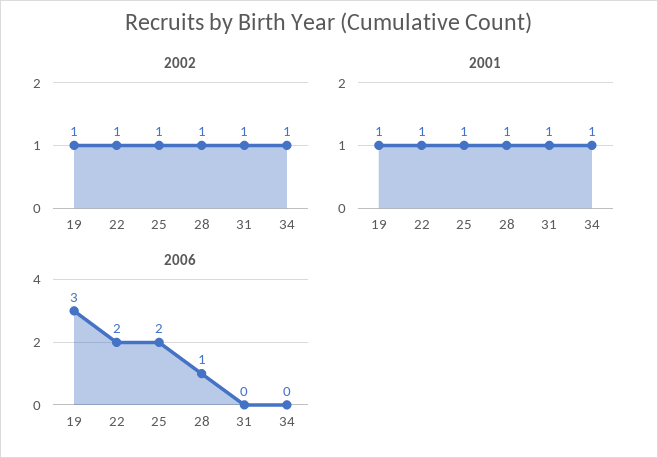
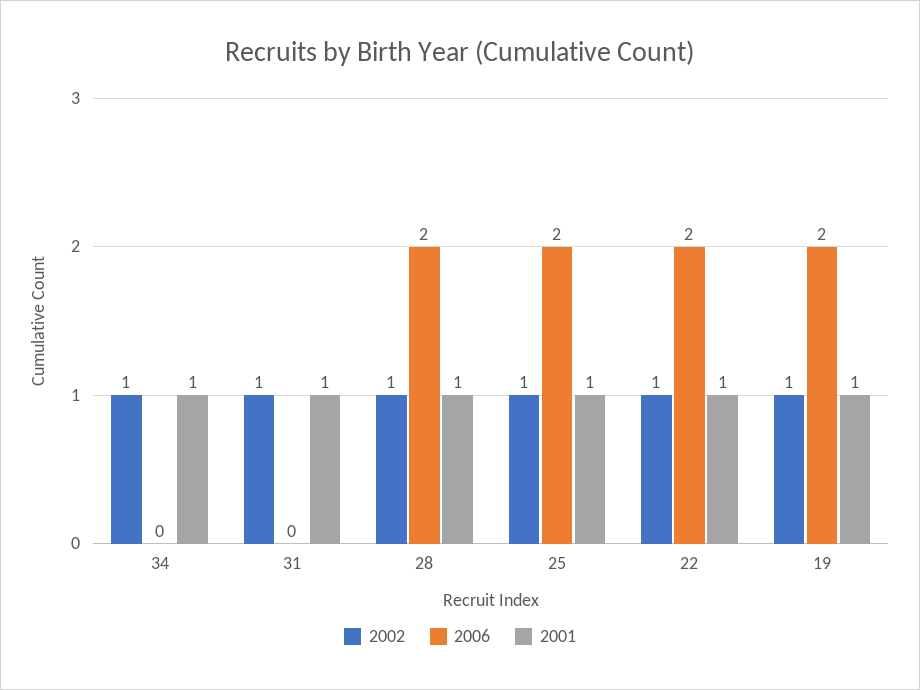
2006, 19: 3 -> 2
2006, 28: 1 -> 2

